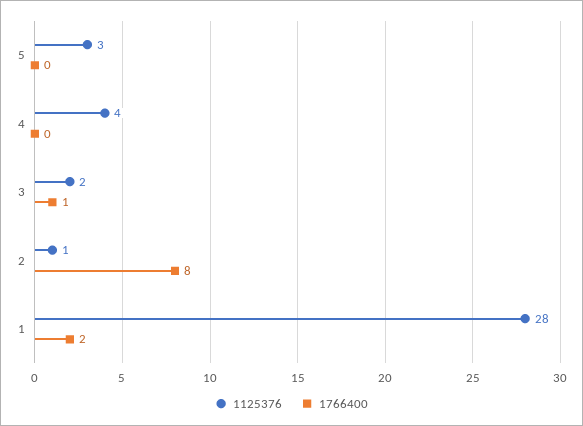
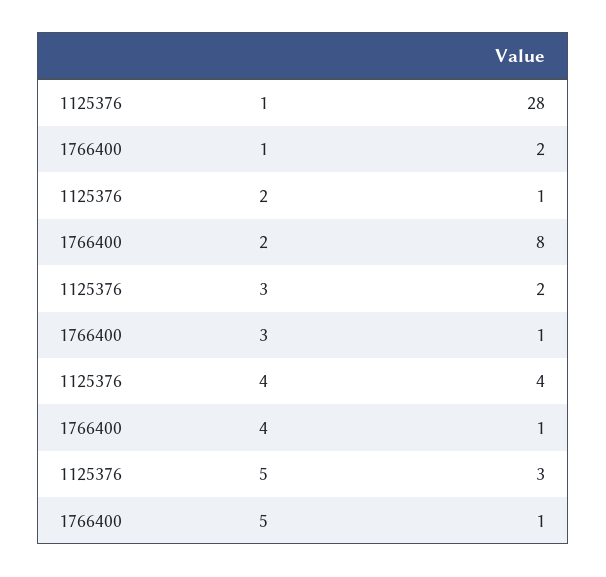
1766400, 5: 0 -> 1
1766400, 4: 0 -> 1

